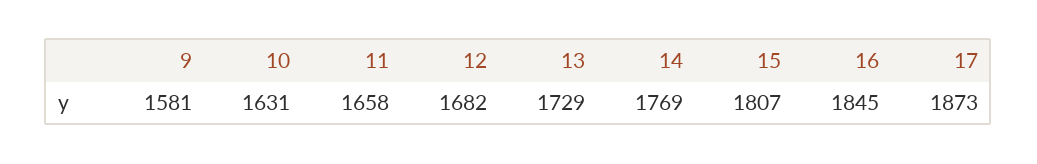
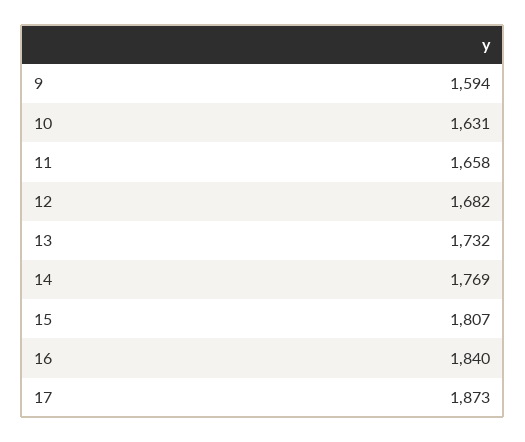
9: 1581 -> 1594
13: 1729 -> 1732
16: 1845 -> 1840

